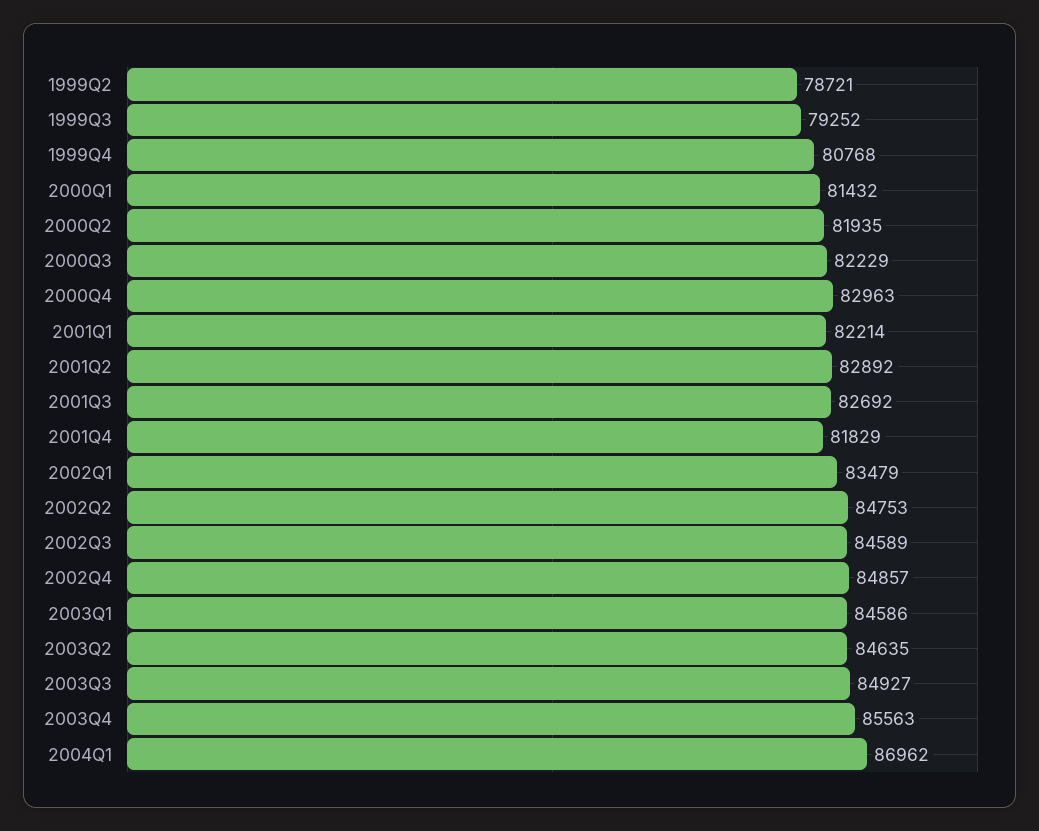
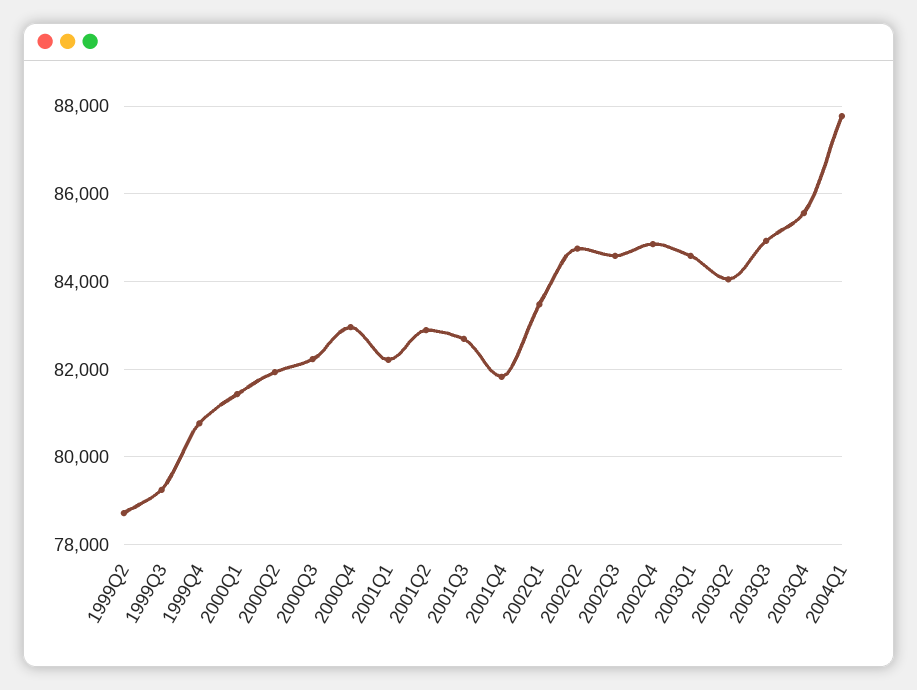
2003Q2: 84635 -> 84000
2004Q1: 86962 -> 87800

